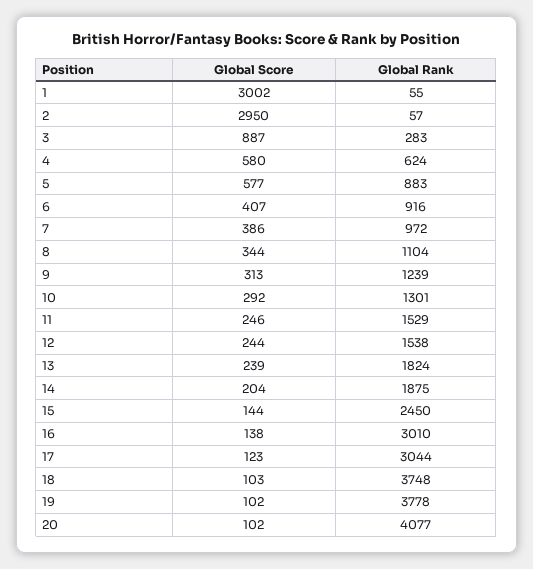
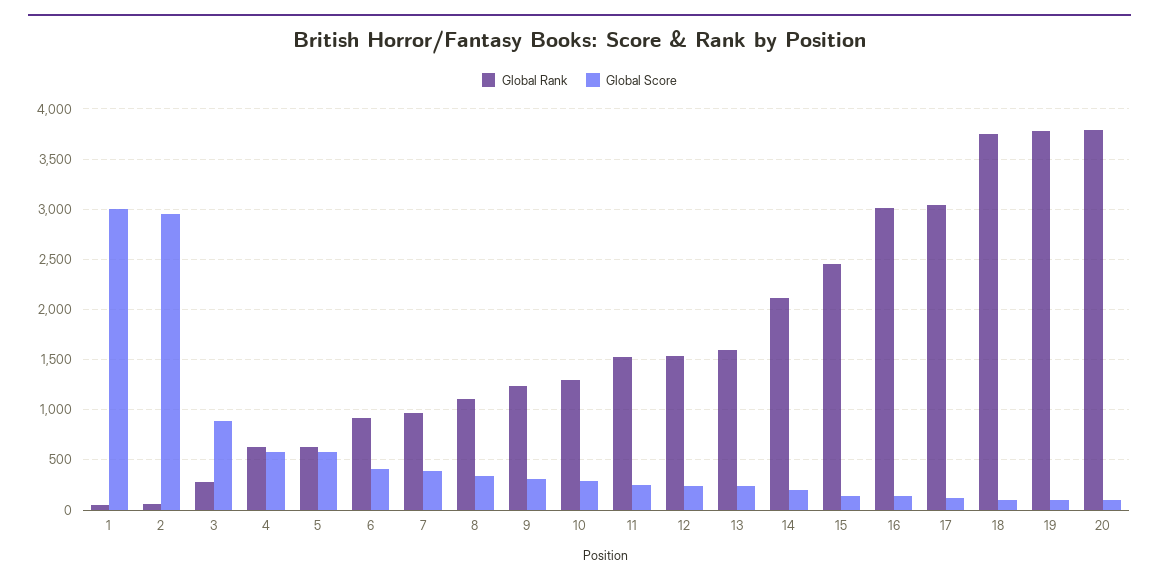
Global Rank, 5: 883 -> 600
Global Rank, 13: 1824 -> 1600
Global Rank, 14: 1875 -> 2100
Global Rank, 20: 4077 -> 3800

